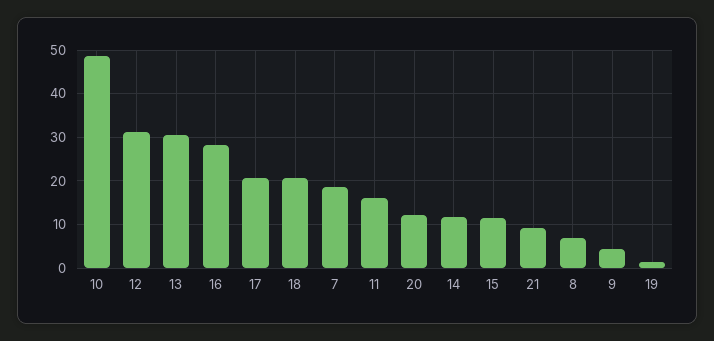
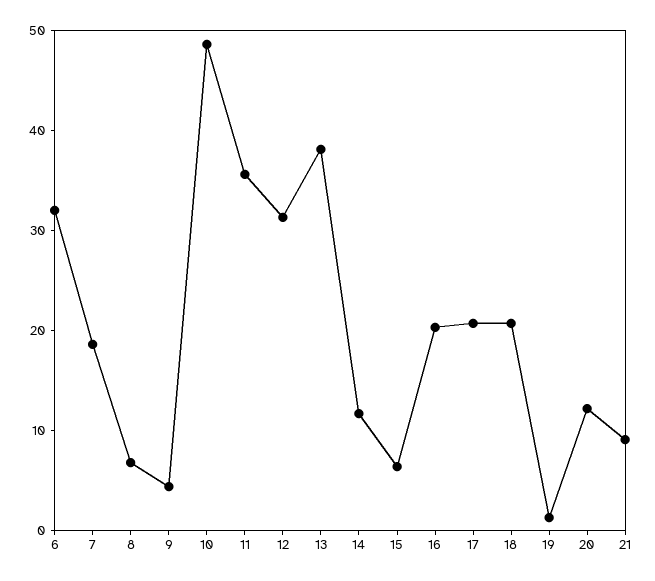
13: 30 -> 38
16: 28 -> 20
11: 16 -> 36
15: 12 -> 6
6: none -> 32

